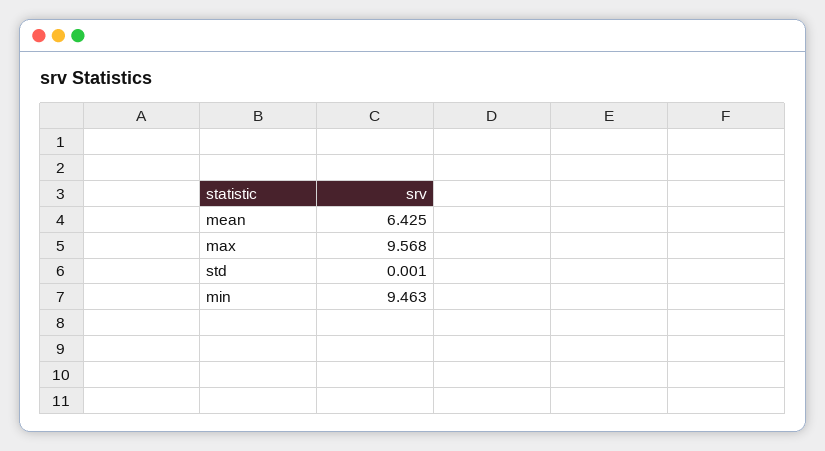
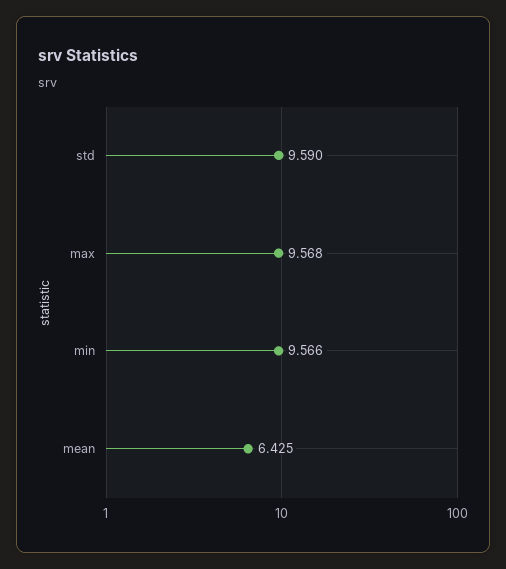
std: 0.001 -> 9.59
min: 9.463 -> 9.566

